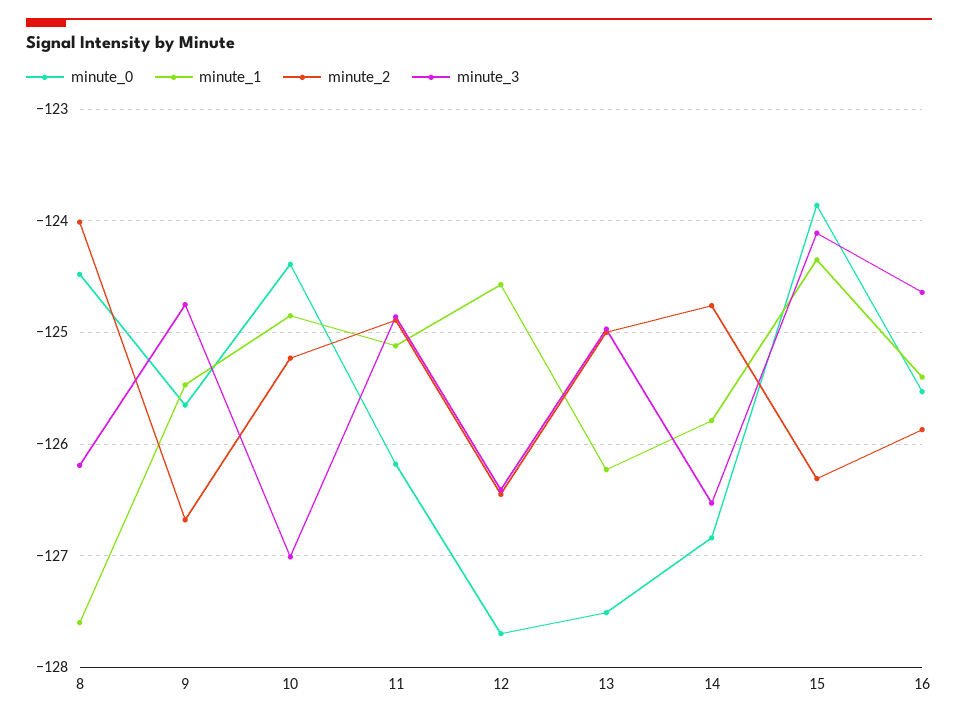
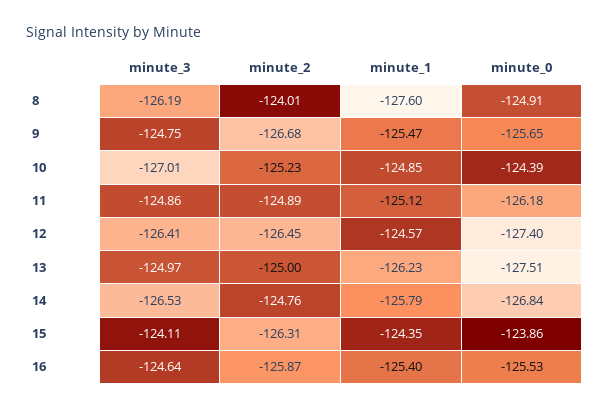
minute_0, 8: -124.5 -> -124.91
minute_0, 12: -127.7 -> -127.4

